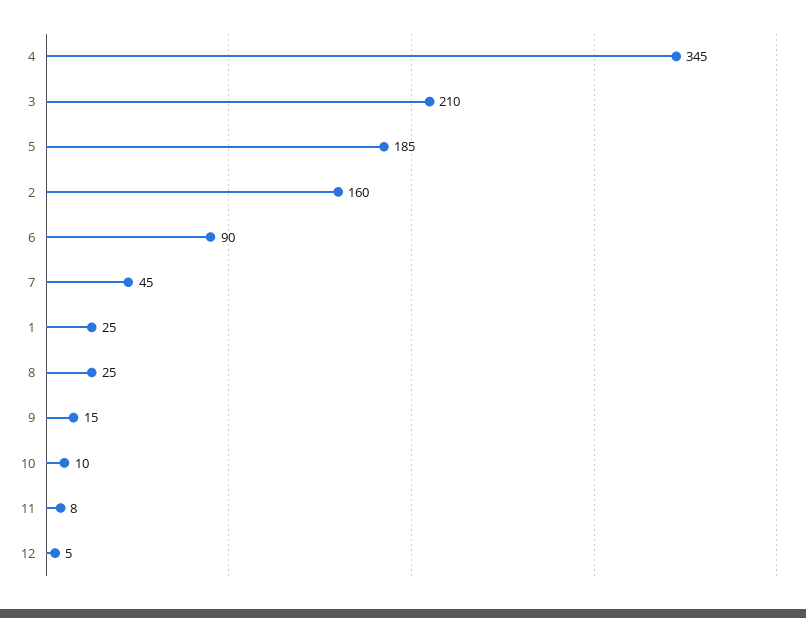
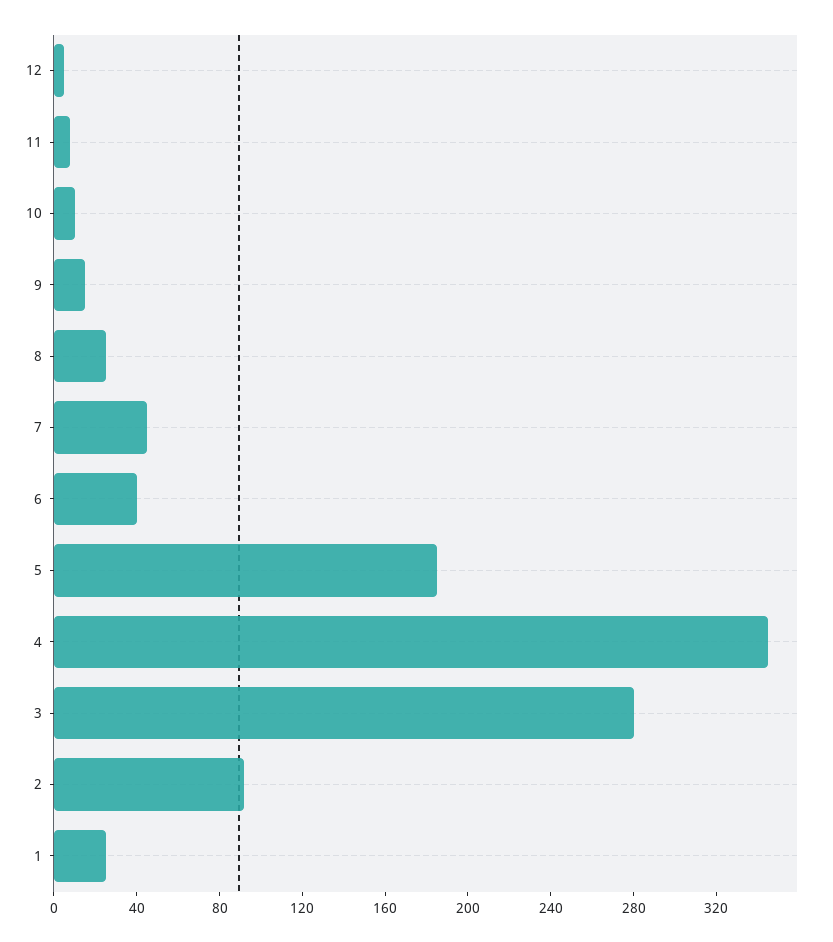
3: 210 -> 280
2: 160 -> 90
6: 90 -> 40

